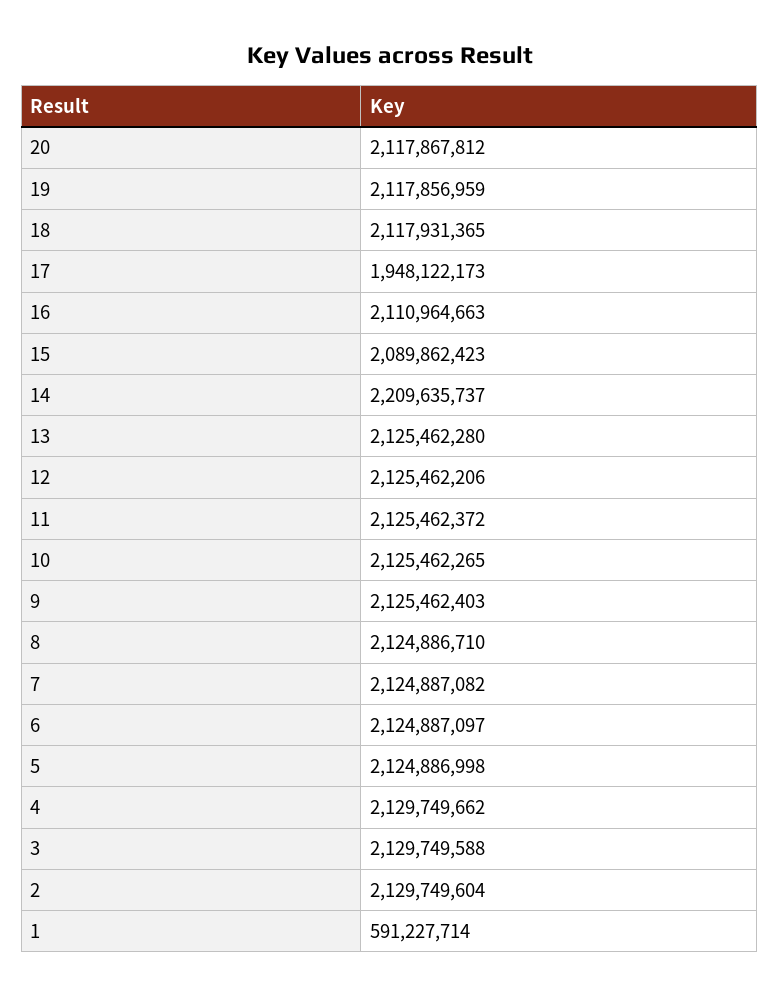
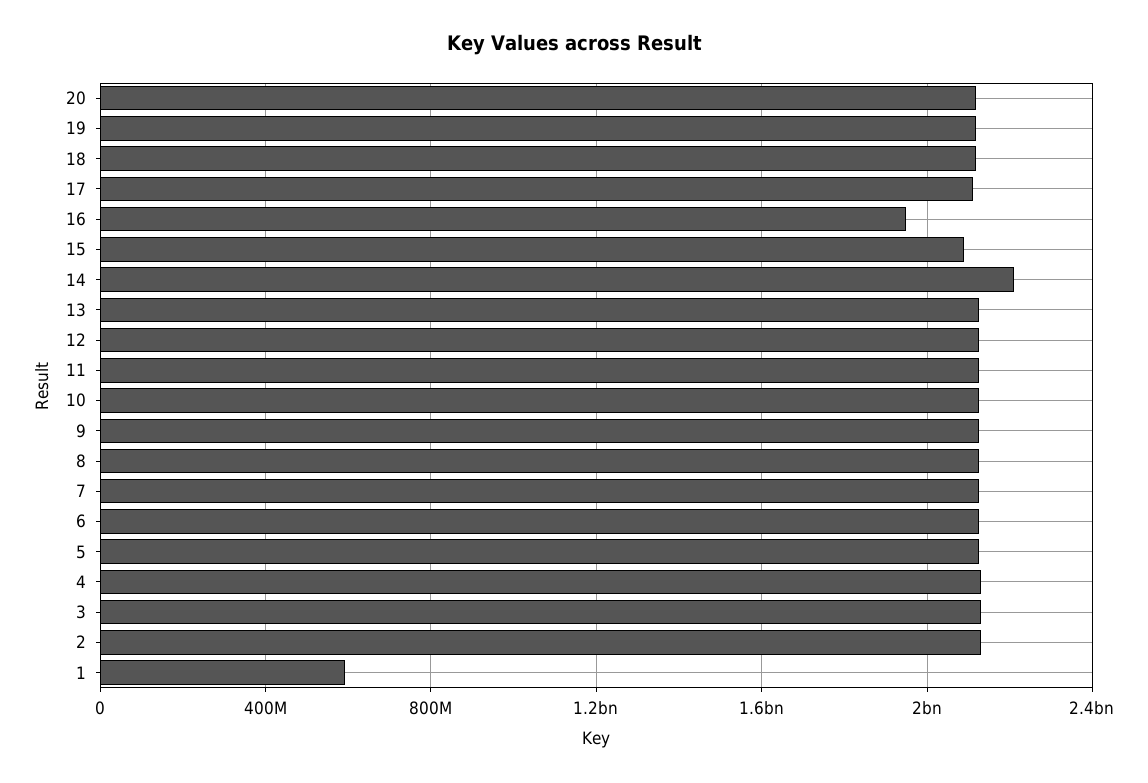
17: 1948122173 -> 2100000000
16: 2110964663 -> 1950000000

